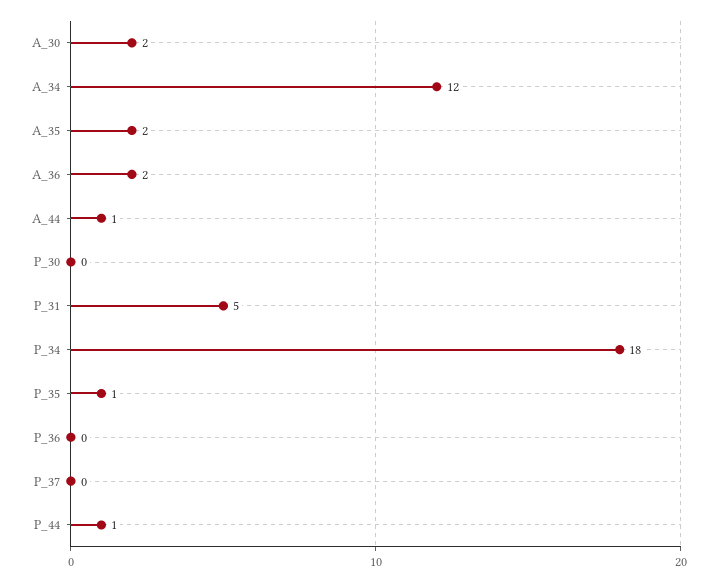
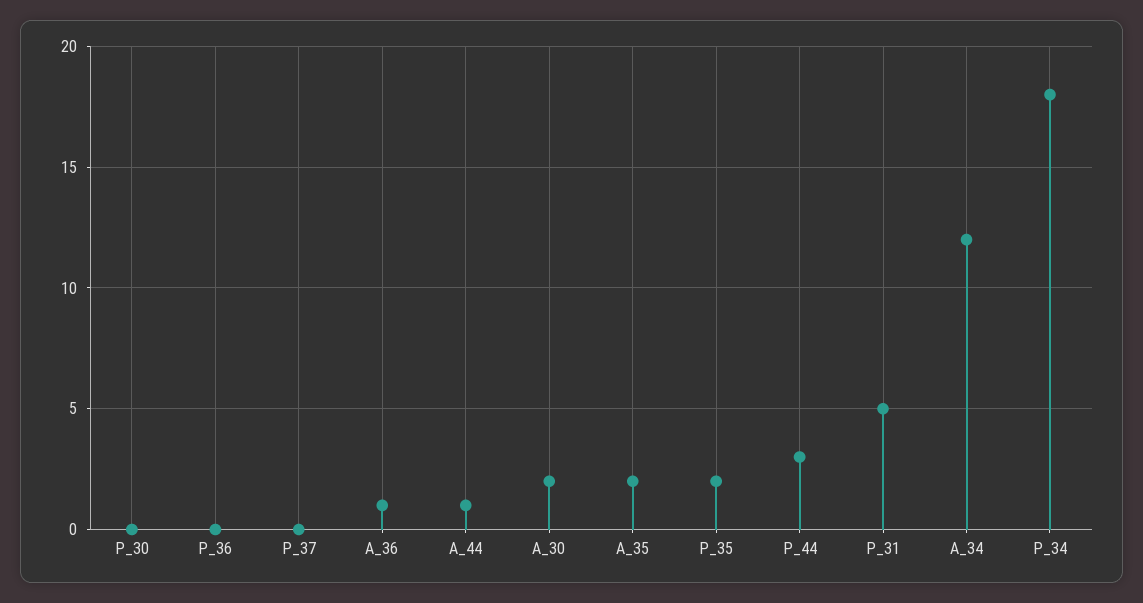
A_36: 2 -> 1
P_35: 1 -> 2
P_44: 1 -> 3

